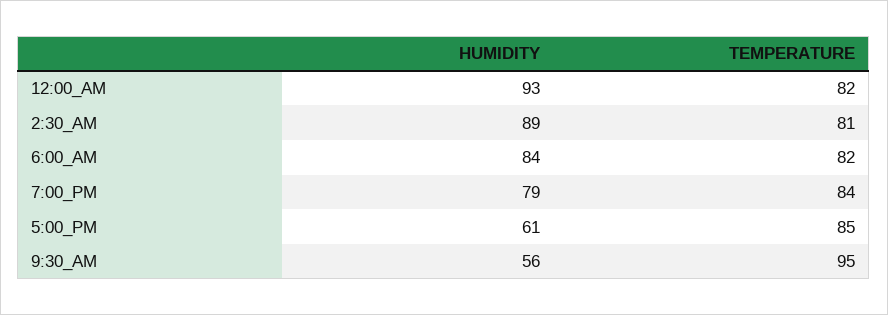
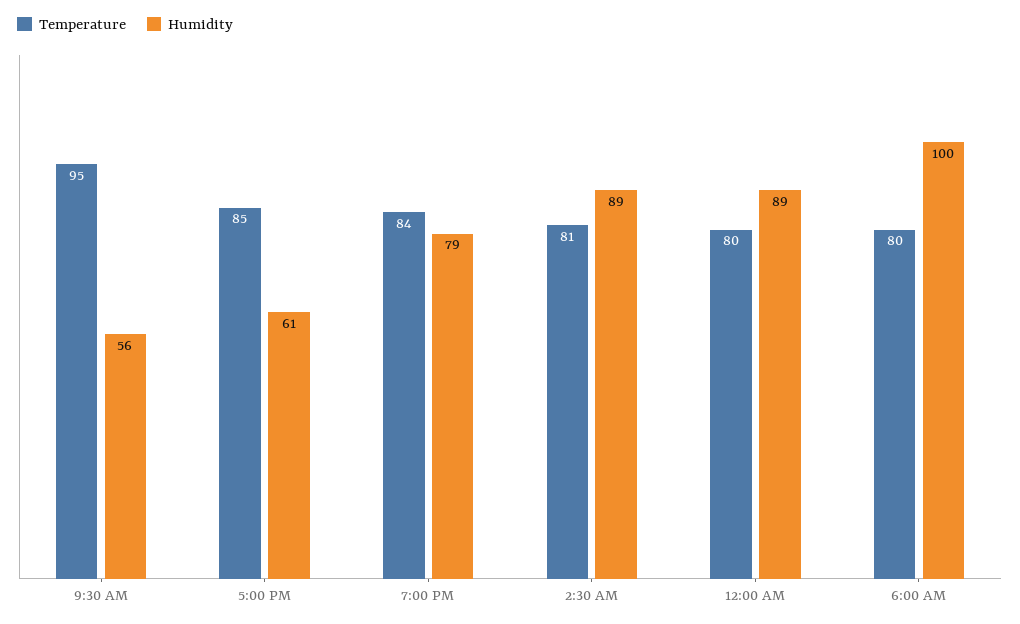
HUMIDITY, 12:00_AM: 93 -> 89
TEMPERATURE, 12:00_AM: 82 -> 80
HUMIDITY, 6:00_AM: 84 -> 100
TEMPERATURE, 6:00_AM: 82 -> 80

